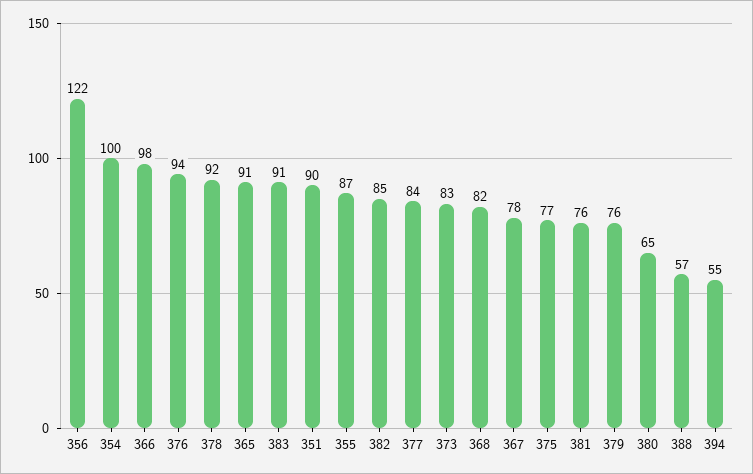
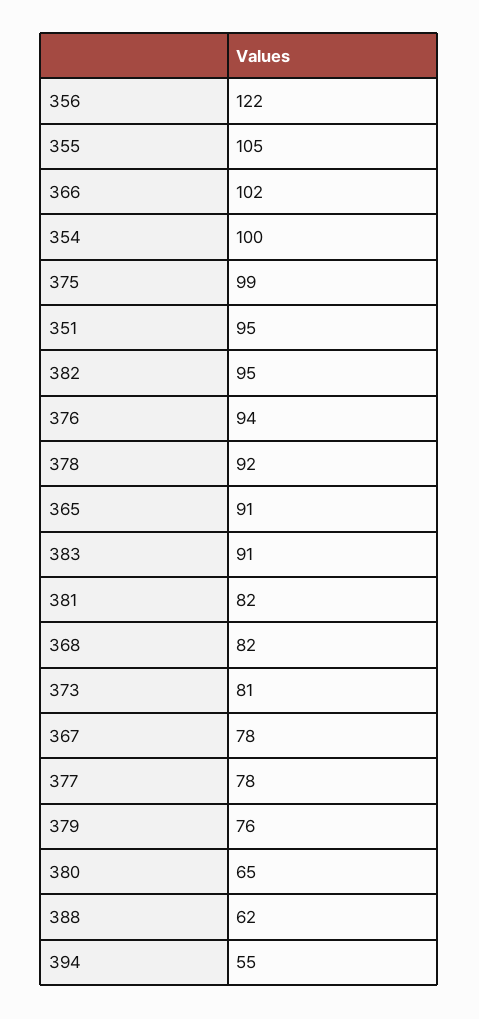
366: 98 -> 102
351: 90 -> 95
355: 87 -> 105
382: 85 -> 95
377: 84 -> 78
373: 83 -> 81
375: 77 -> 99
381: 76 -> 82
388: 57 -> 62

